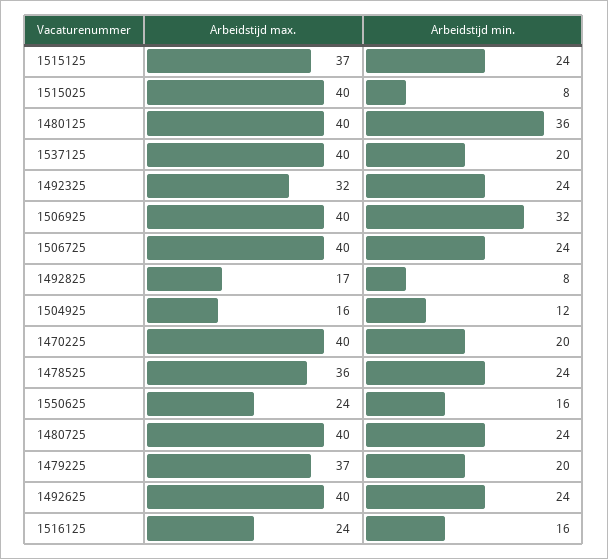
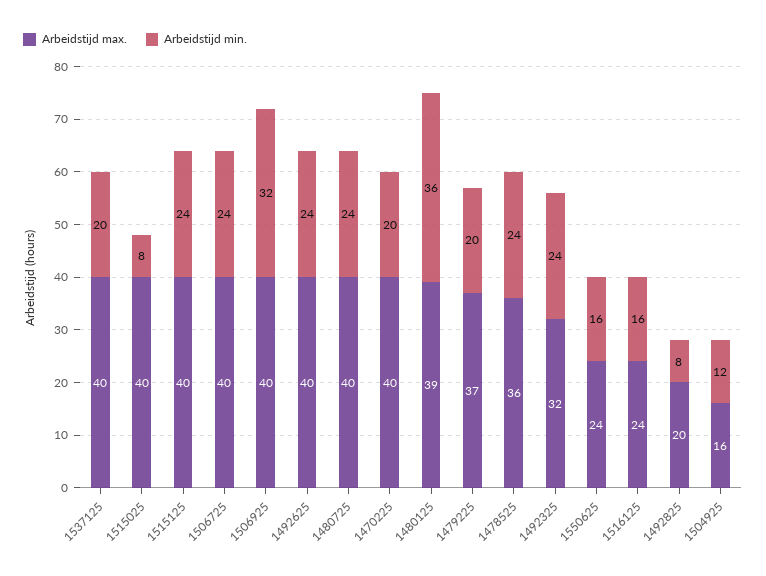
Arbeidstijd max., 1515125: 37 -> 40
Arbeidstijd max., 1480125: 40 -> 39
Arbeidstijd max., 1492825: 17 -> 20

